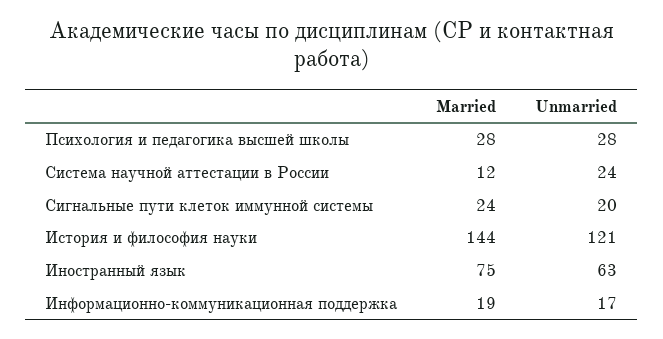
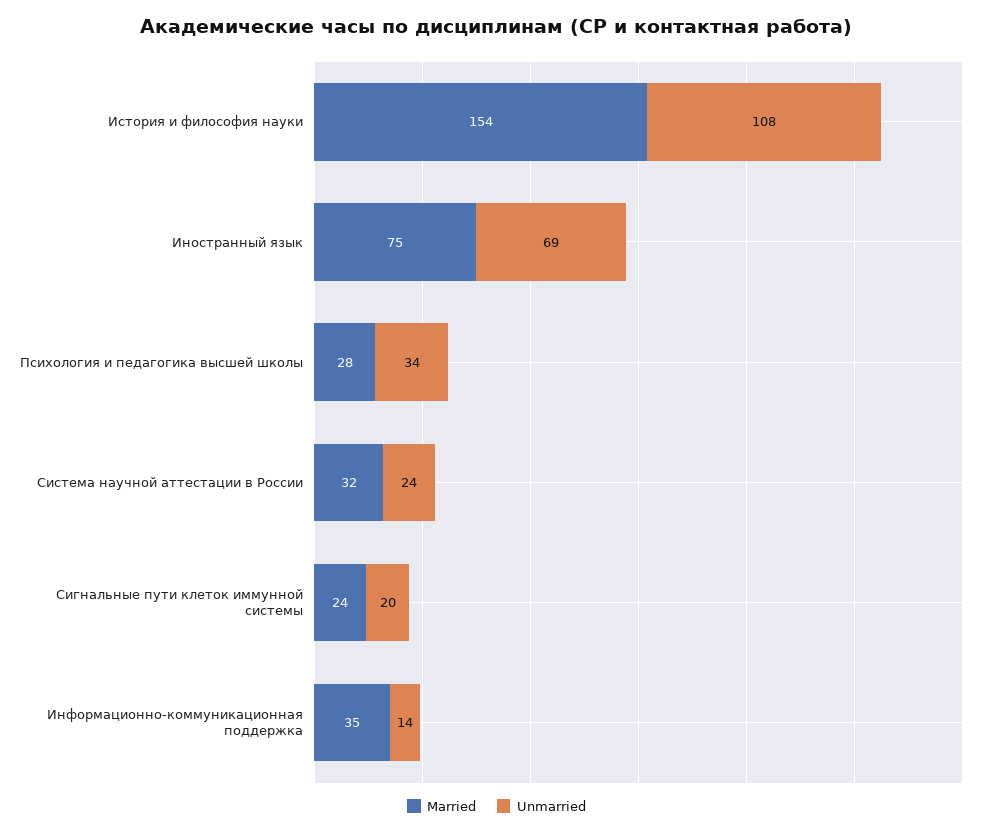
Unmarried, Психология и педагогика высшей школы: 28 -> 34
Married, Система научной аттестации в России: 12 -> 32
Married, История и философия науки: 144 -> 154
Unmarried, История и философия науки: 121 -> 108
Unmarried, Иностранный язык: 63 -> 69
Married, Информационно-коммуникационная поддержка: 19 -> 35
Unmarried, Информационно-коммуникационная поддержка: 17 -> 14

